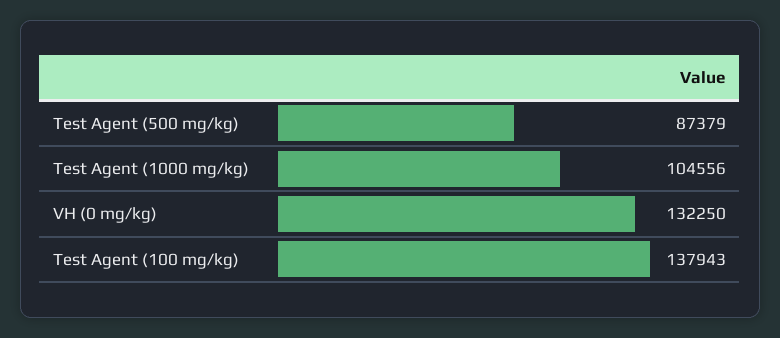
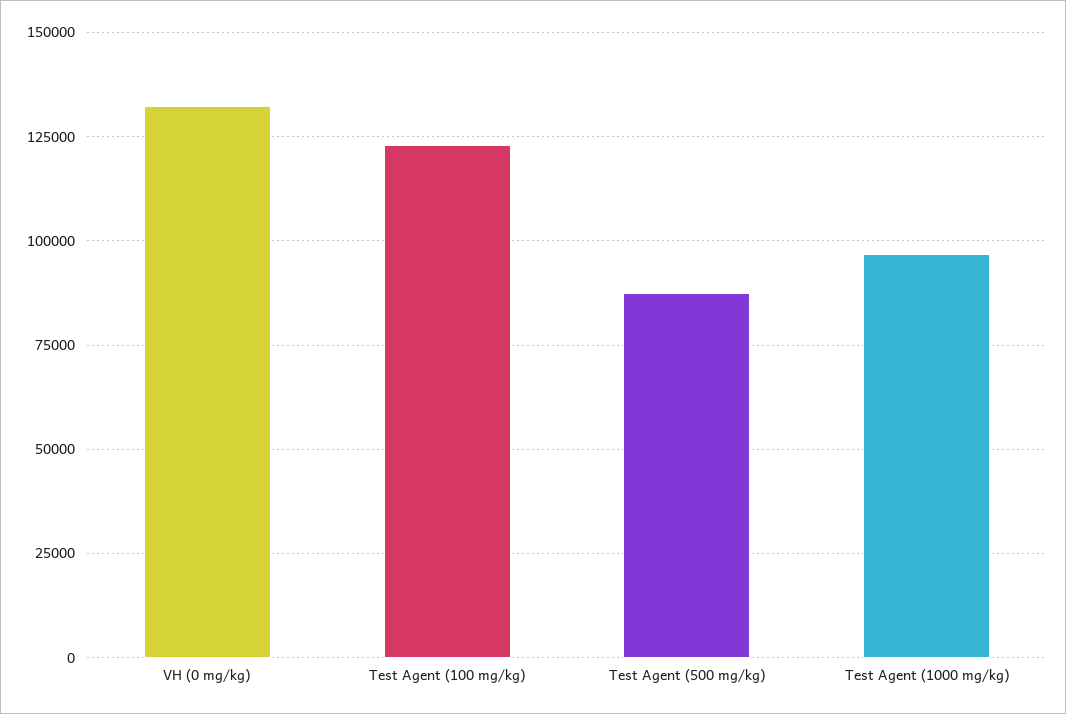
Test Agent (1000 mg/kg): 104556 -> 97500
Test Agent (100 mg/kg): 137943 -> 122500

